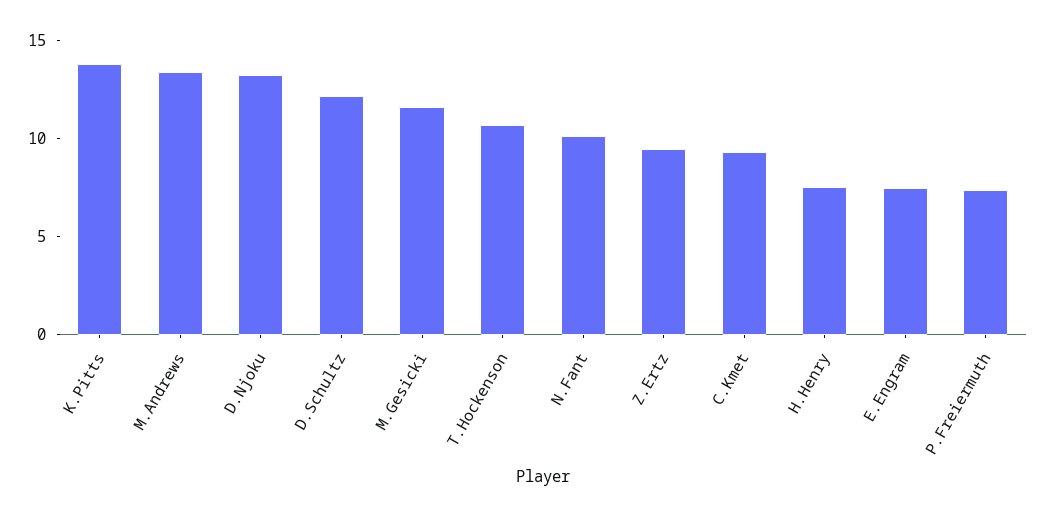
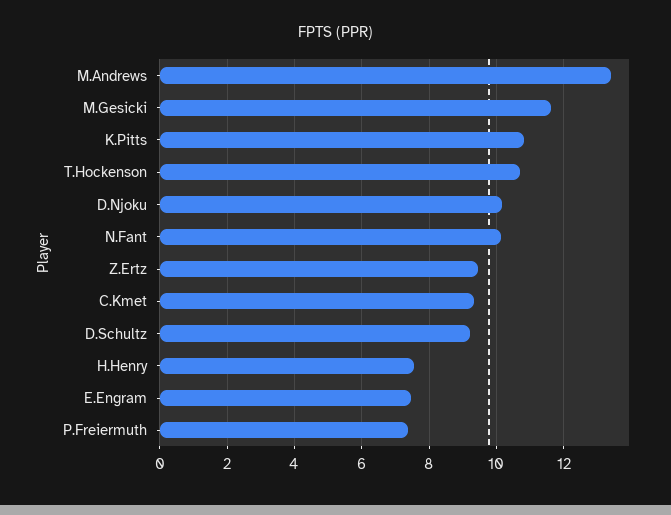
K.Pitts: 14 -> 10.8
D.Njoku: 13 -> 10.2
D.Schultz: 12 -> 9.2

